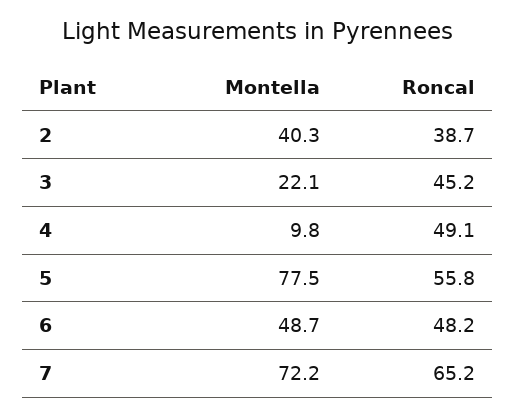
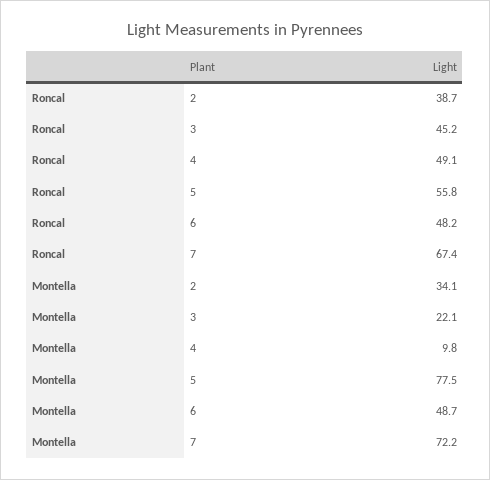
Montella, 2: 40.3 -> 34.1
Roncal, 7: 65.2 -> 67.4

